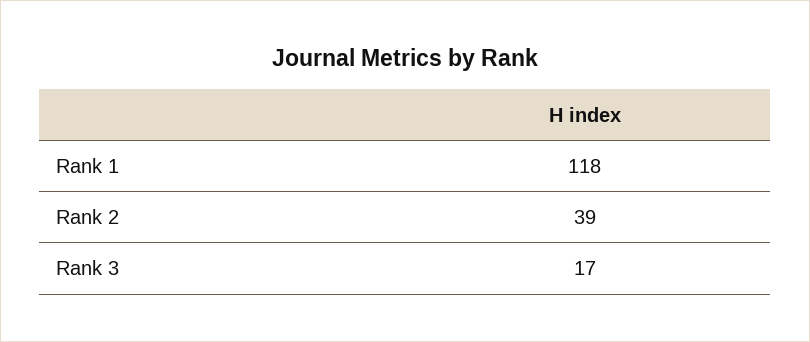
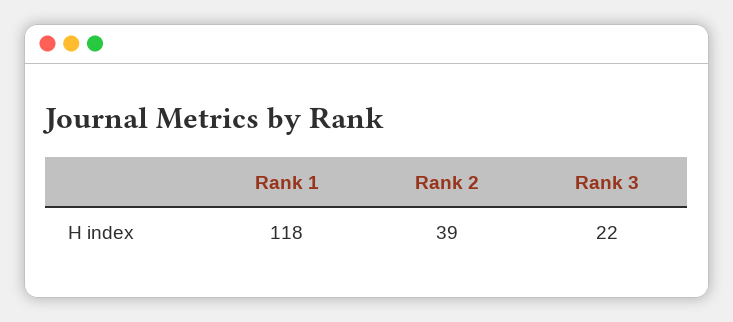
Rank 3: 17 -> 22

